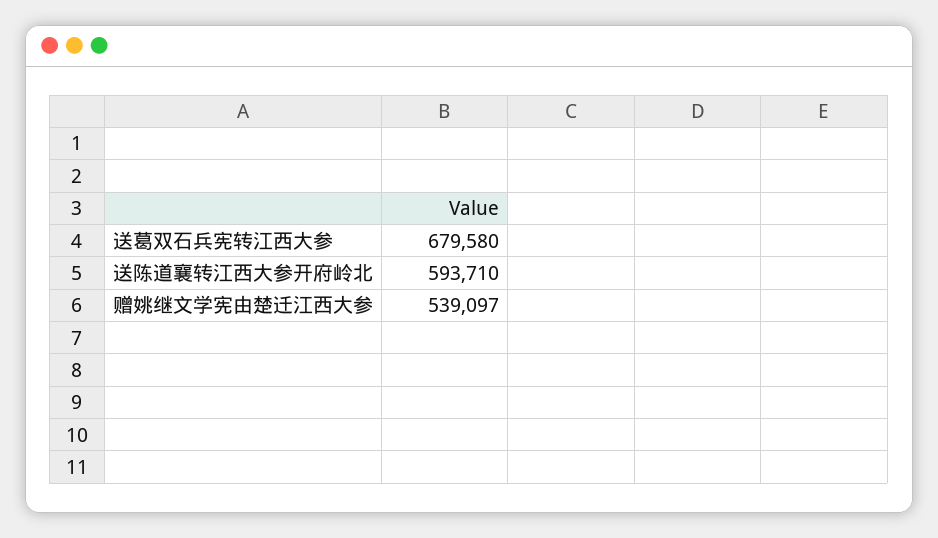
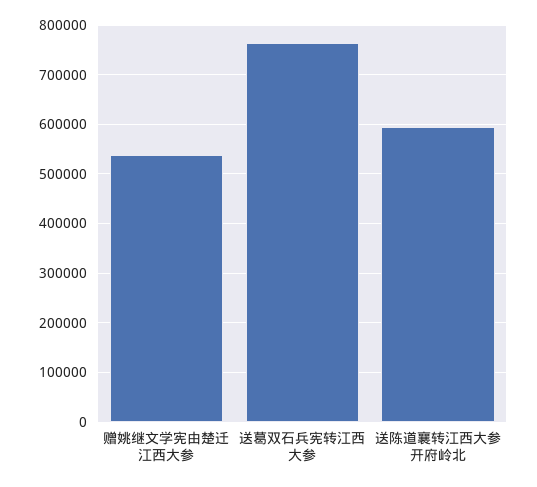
送葛双石兵宪转江西大参: 679580 -> 760000

